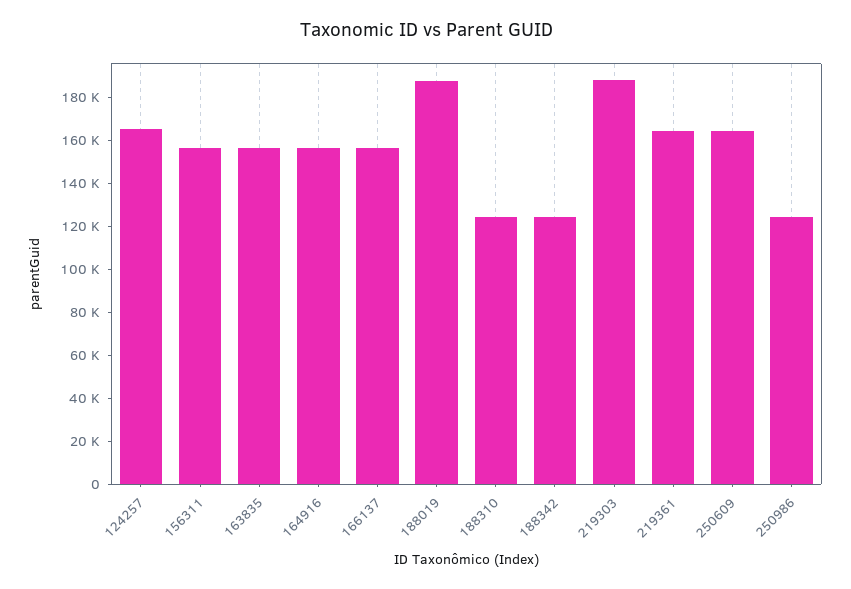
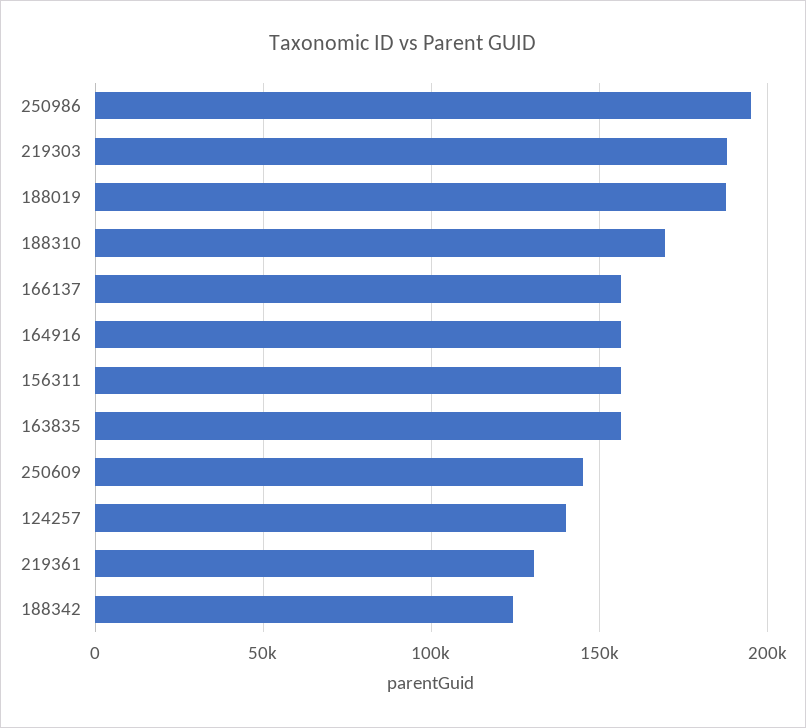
124257: 165000 -> 140000
188310: 125000 -> 170000
219361: 165000 -> 130000
250609: 165000 -> 145000
250986: 125000 -> 195000

